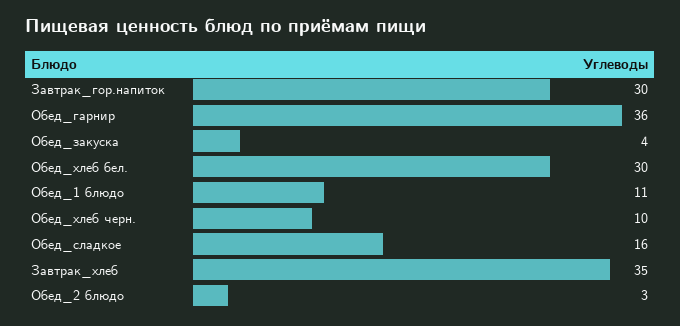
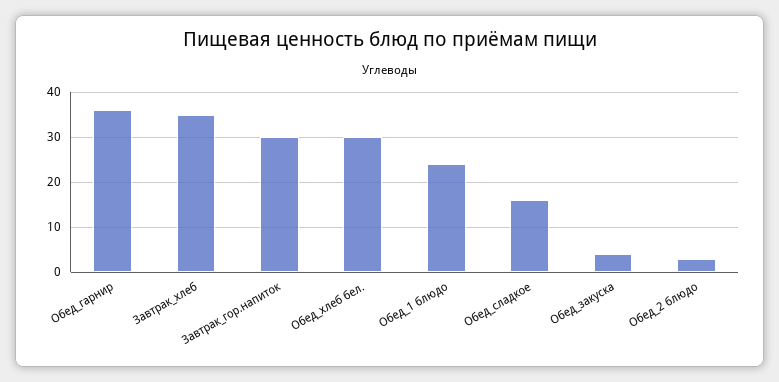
Обед_1 блюдо: 11 -> 25
Обед_хлеб черн.: 10 -> none

